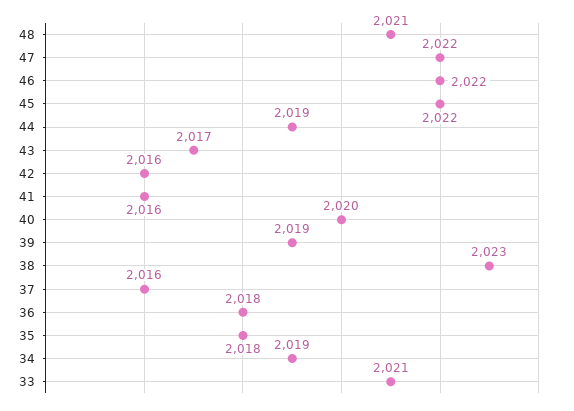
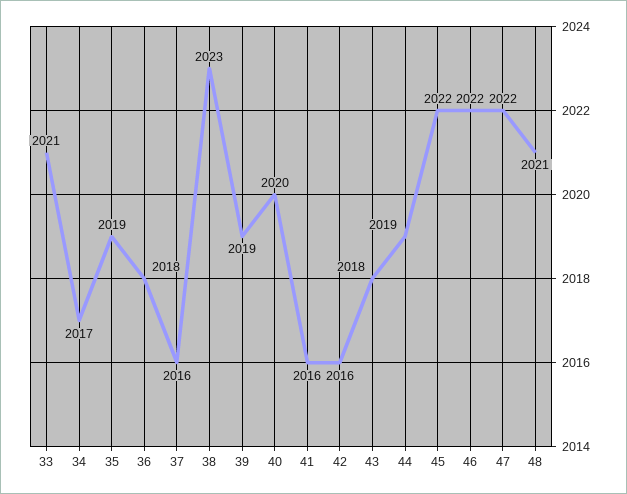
43: 2017 -> 2018
35: 2018 -> 2019
34: 2019 -> 2017

